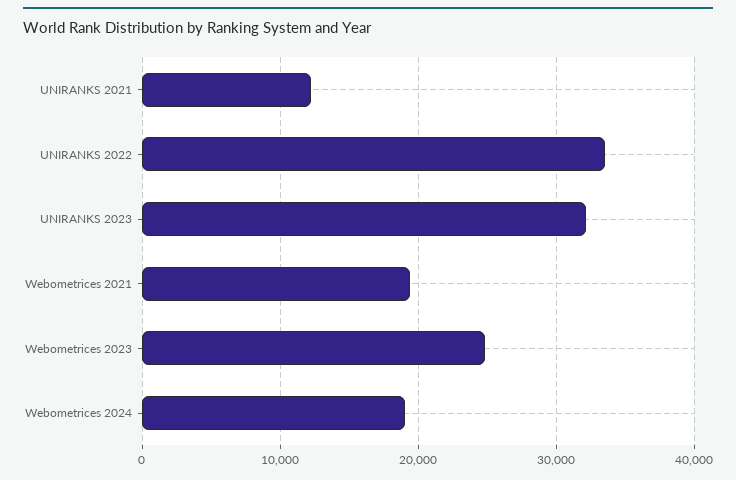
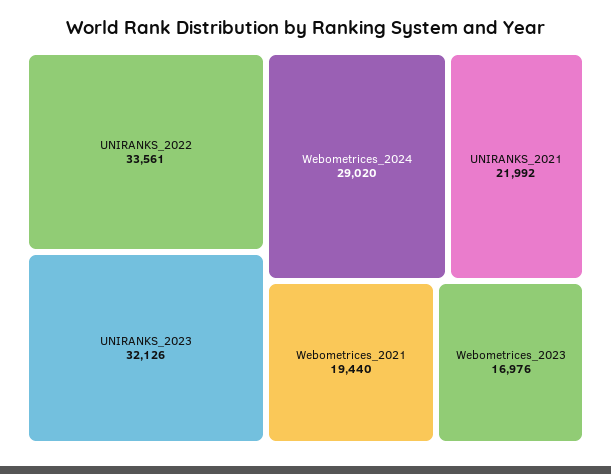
UNIRANKS 2021: 12000 -> 21992
Webometrices 2023: 25000 -> 16976
Webometrices 2024: 19000 -> 29020

